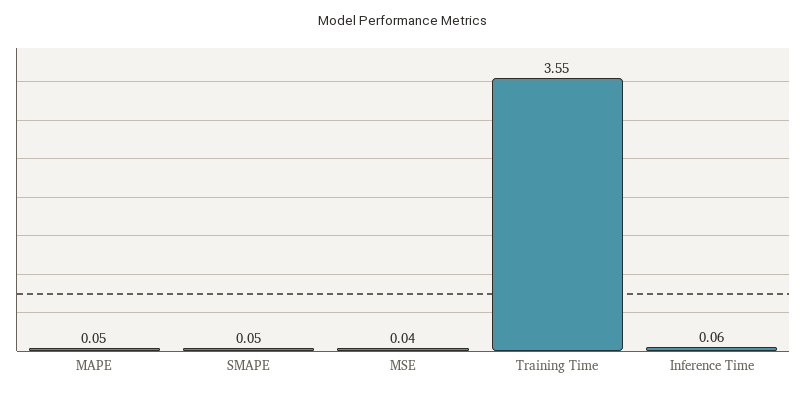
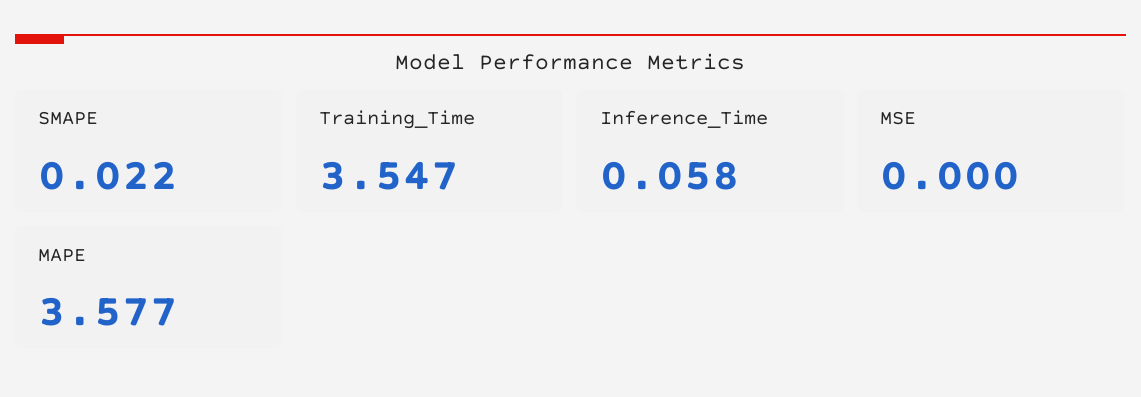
MAPE: 0.05 -> 3.577
SMAPE: 0.05 -> 0.022
MSE: 0.04 -> 0

